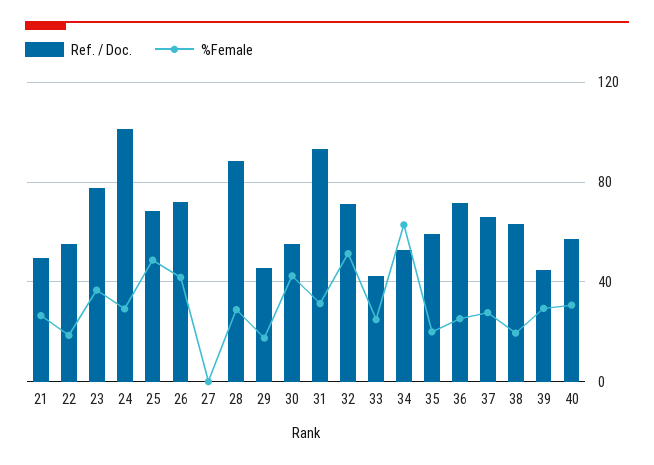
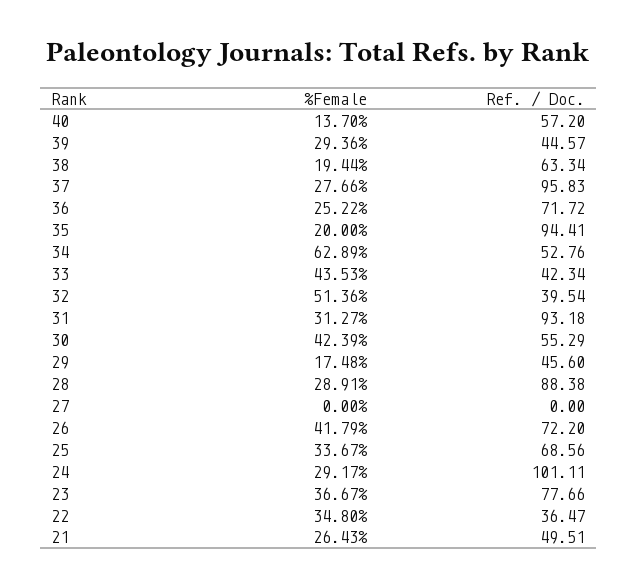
Ref. / Doc., 22: 55 -> 36.47
%Female, 22: 20 -> 34.8
%Female, 25: 50 -> 33.67
Ref. / Doc., 32: 70 -> 39.54
%Female, 33: 25 -> 43.53
Ref. / Doc., 35: 60 -> 94.41
Ref. / Doc., 37: 65 -> 95.83
%Female, 40: 30 -> 13.7

